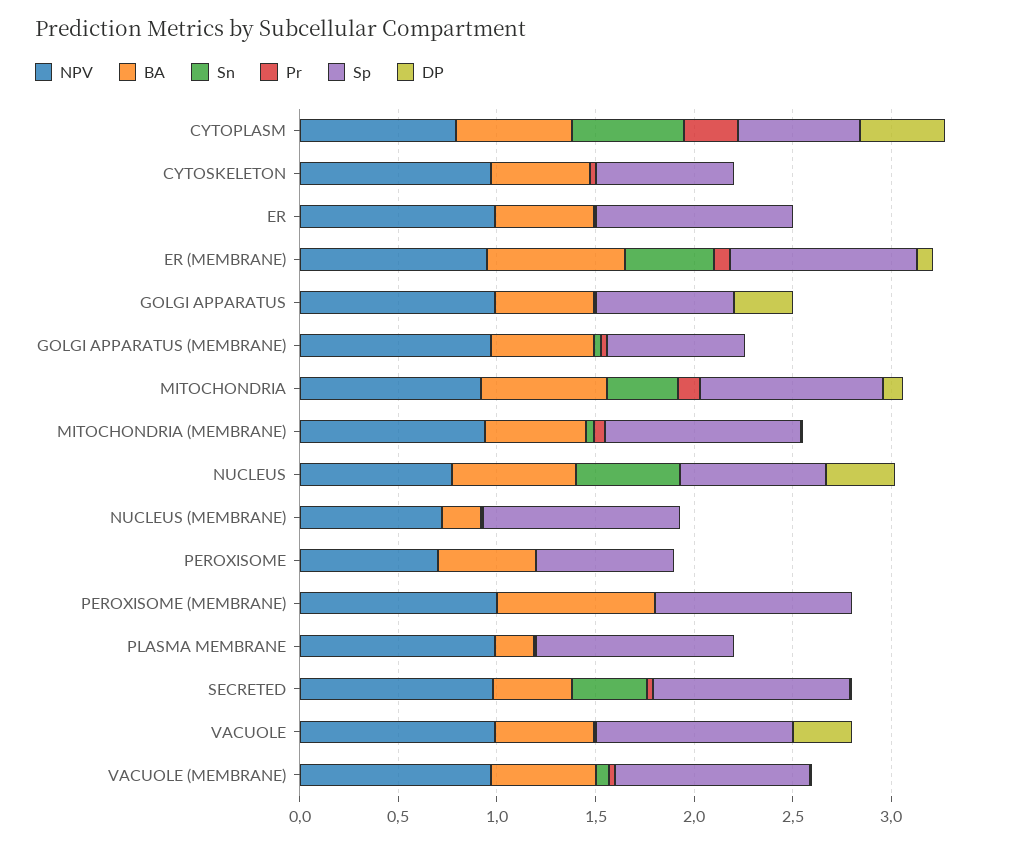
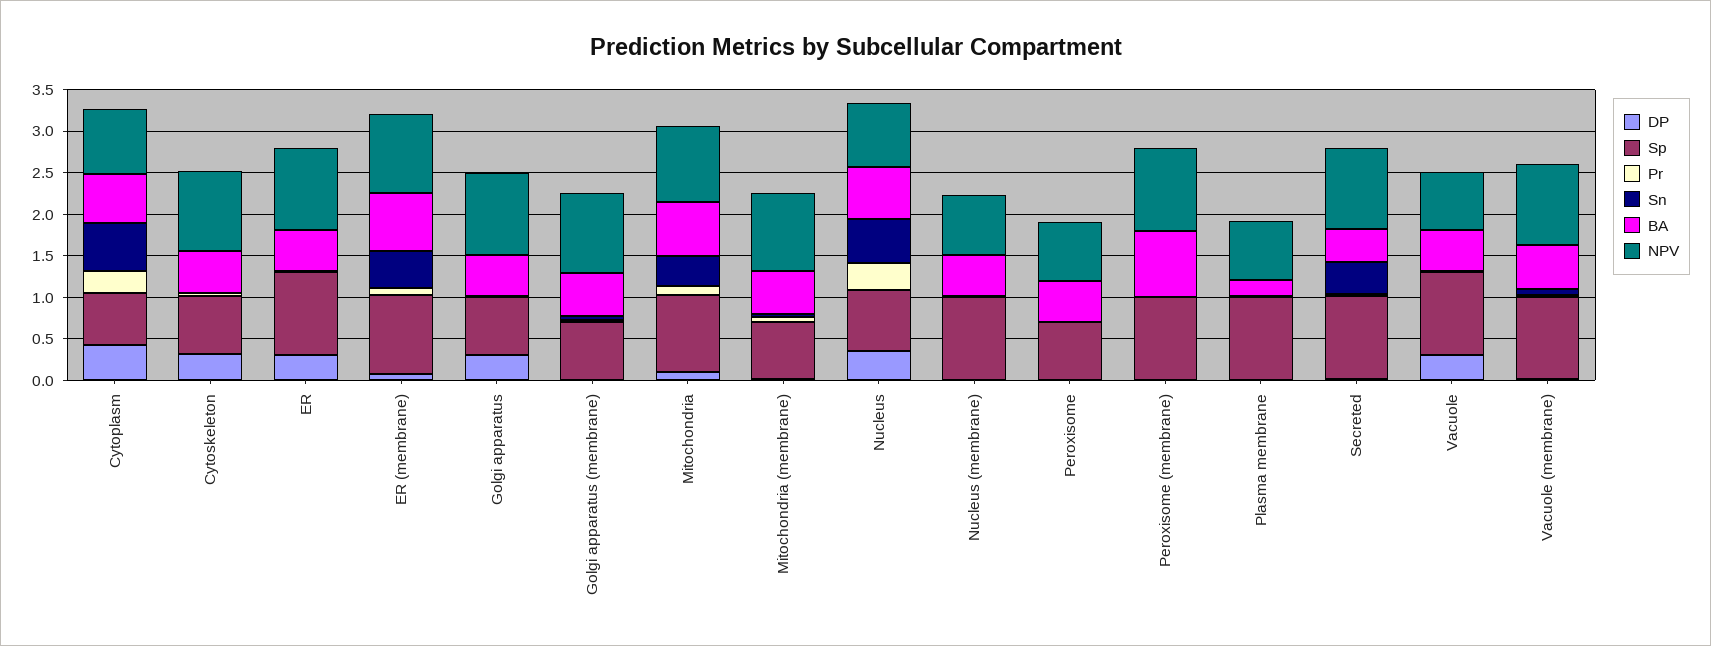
DP, CYTOSKELETON: 0 -> 0.3
DP, ER: 0 -> 0.3
Sp, MITOCHONDRIA (MEMBRANE): 1 -> 0.7
Pr, NUCLEUS: 0 -> 0.3
BA, NUCLEUS (MEMBRANE): 0.2 -> 0.5
NPV, PLASMA MEMBRANE: 1 -> 0.7
NPV, VACUOLE: 1 -> 0.7

